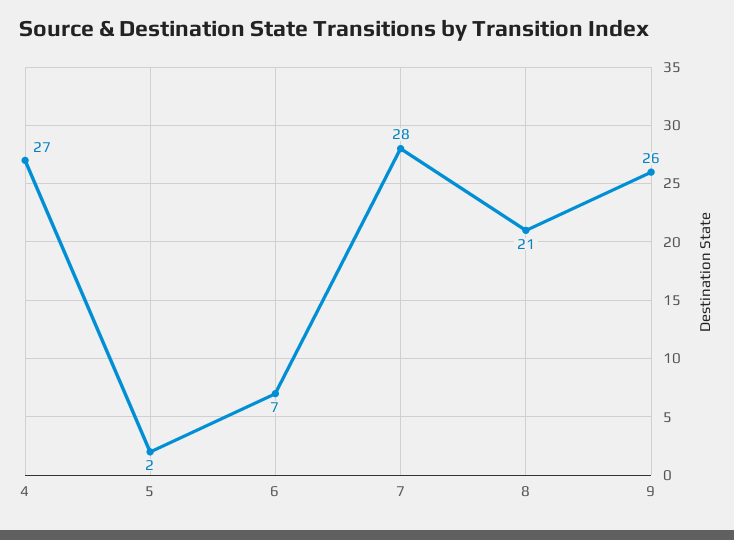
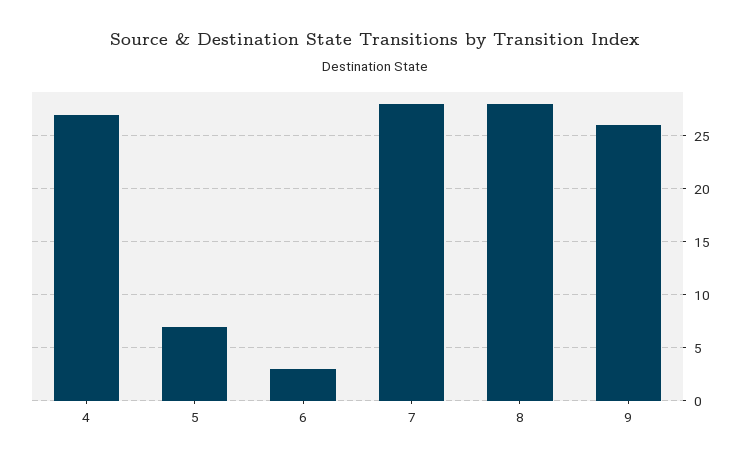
5: 2 -> 7
6: 7 -> 3
8: 21 -> 28

